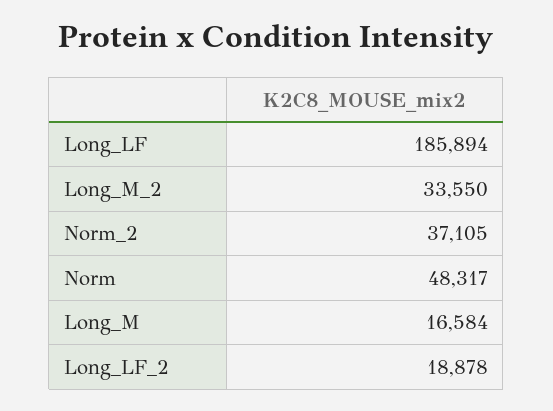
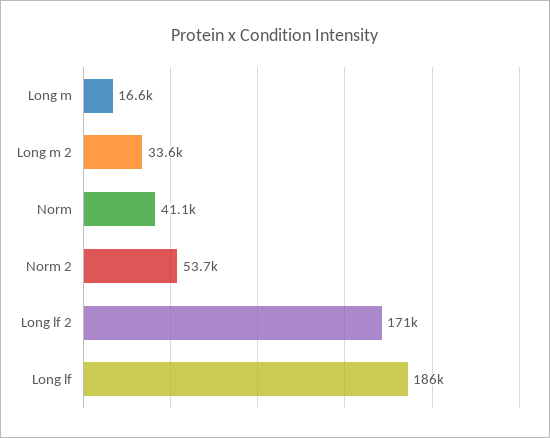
Norm_2: 37105 -> 53700
Norm: 48317 -> 41100
Long_LF_2: 18878 -> 171000

